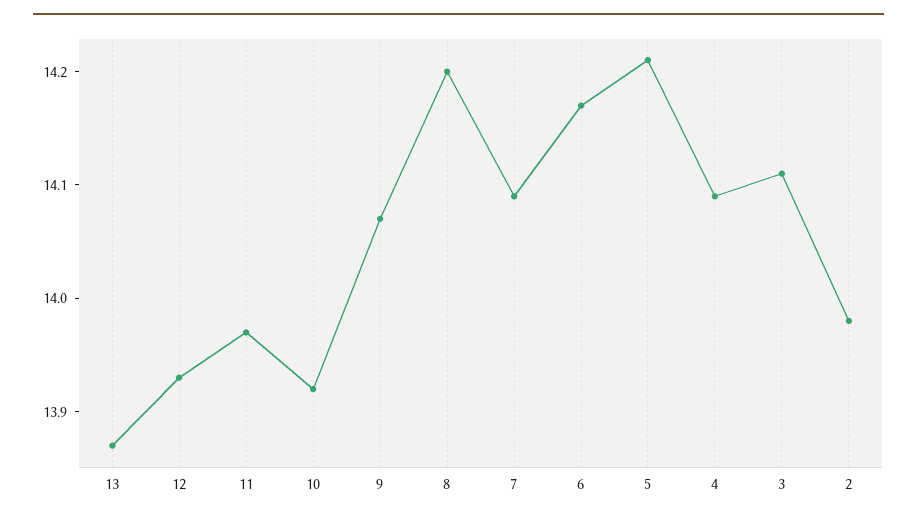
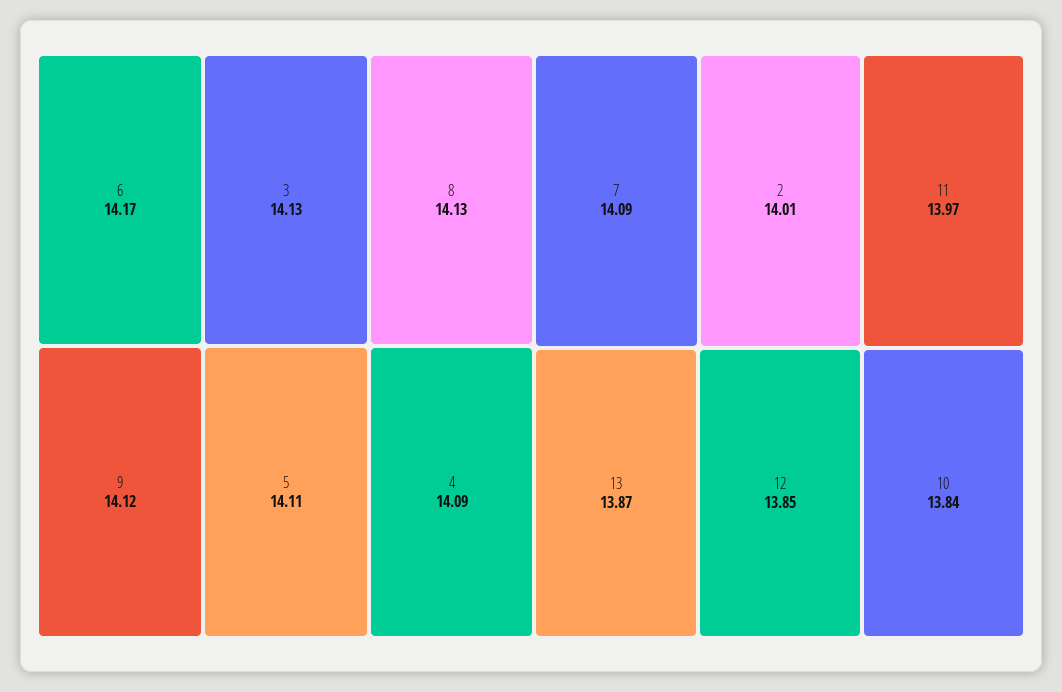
12: 13.93 -> 13.85
10: 13.92 -> 13.84
9: 14.07 -> 14.12
8: 14.2 -> 14.13
5: 14.21 -> 14.11
3: 14.11 -> 14.13
2: 13.98 -> 14.01

